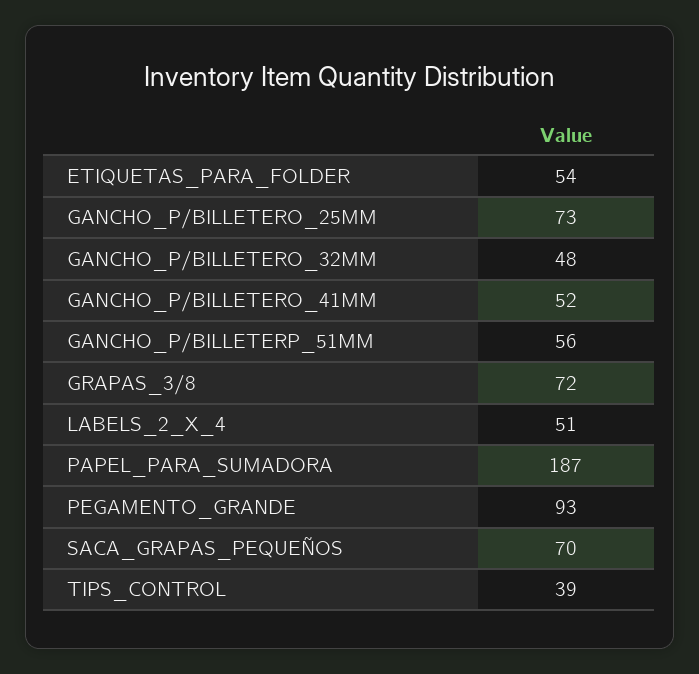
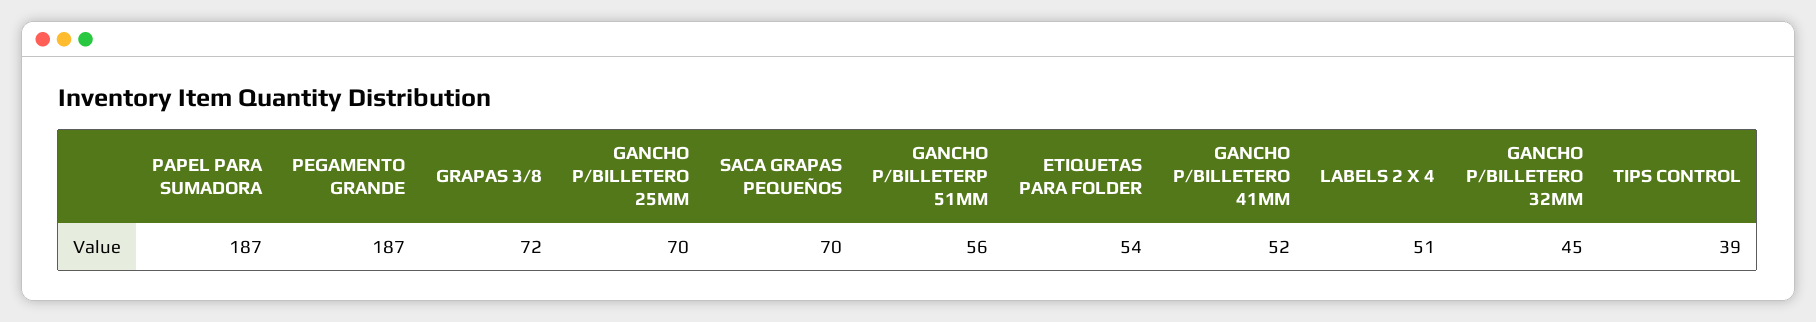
GANCHO_P/BILLETERO_25MM: 73 -> 70
GANCHO_P/BILLETERO_32MM: 48 -> 45
PEGAMENTO_GRANDE: 93 -> 187

